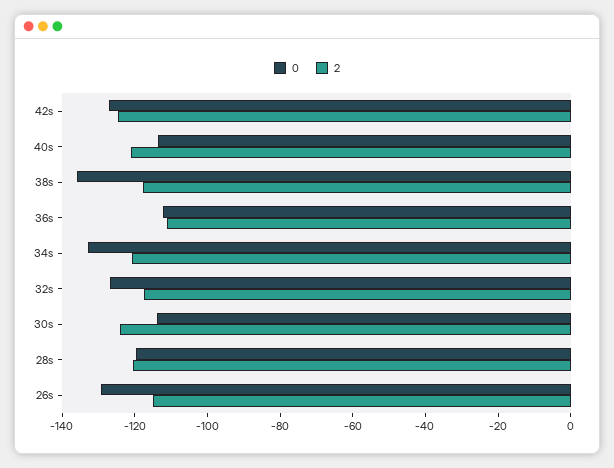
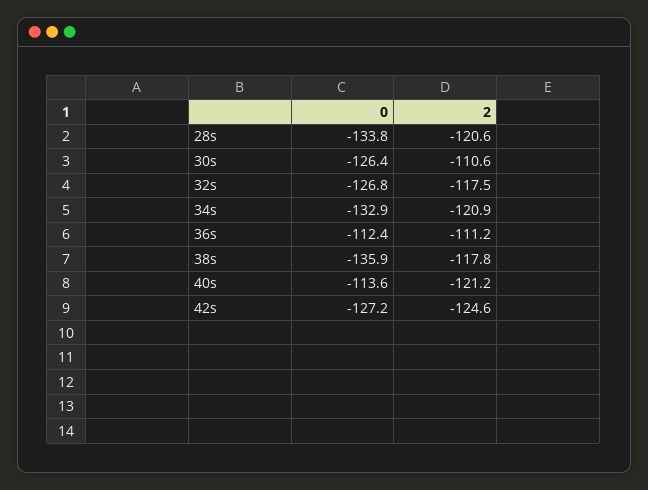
0, 30s: -115 -> -126.4
2, 30s: -125 -> -110.6
0, 28s: -120 -> -133.8
0, 26s: -130 -> none
2, 26s: -115 -> none

